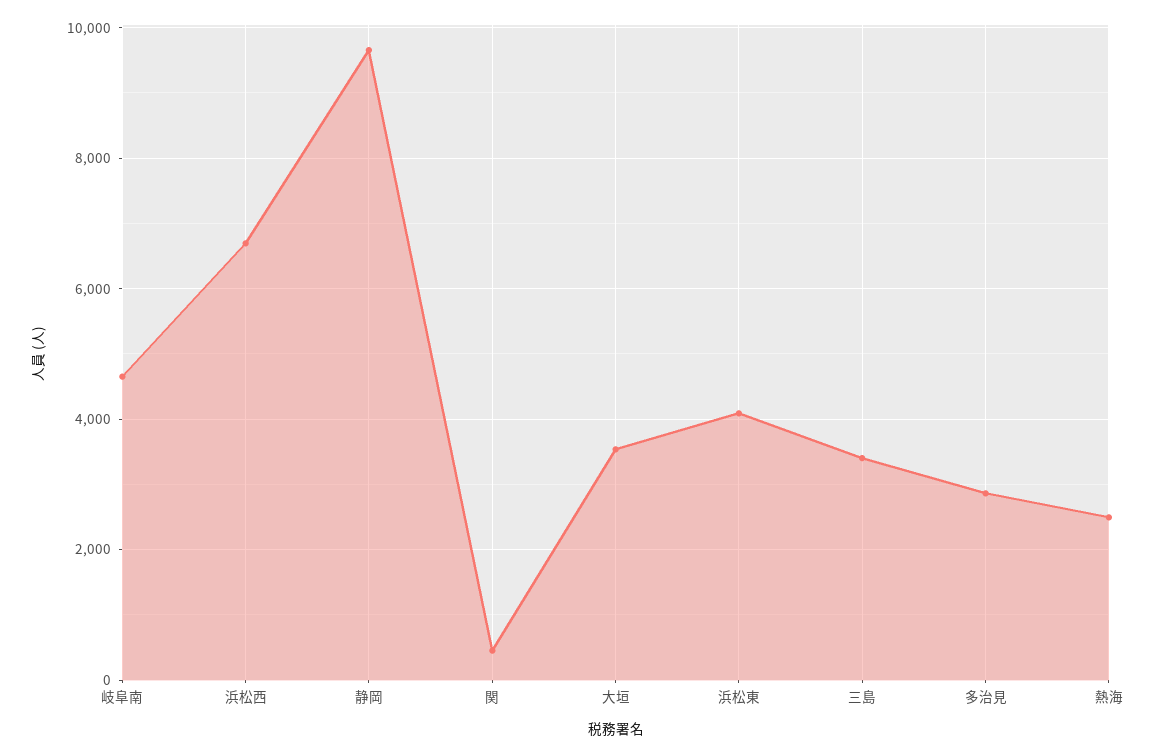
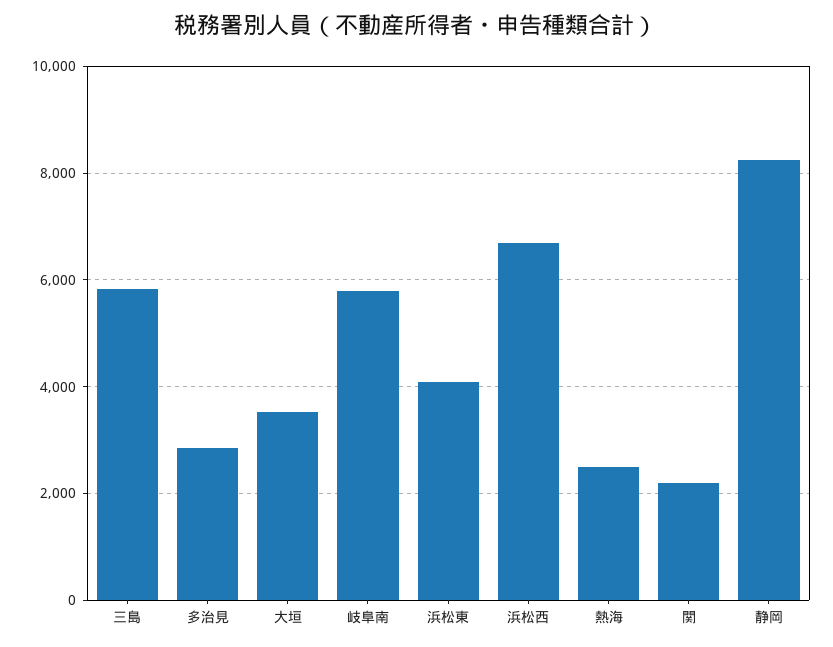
岐阜南: 4600 -> 5800
静岡: 9600 -> 8200
関: 400 -> 2200
三島: 3400 -> 5800

